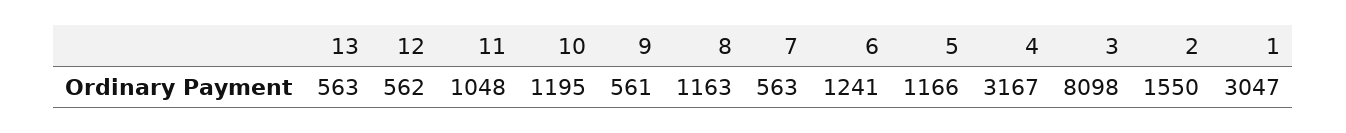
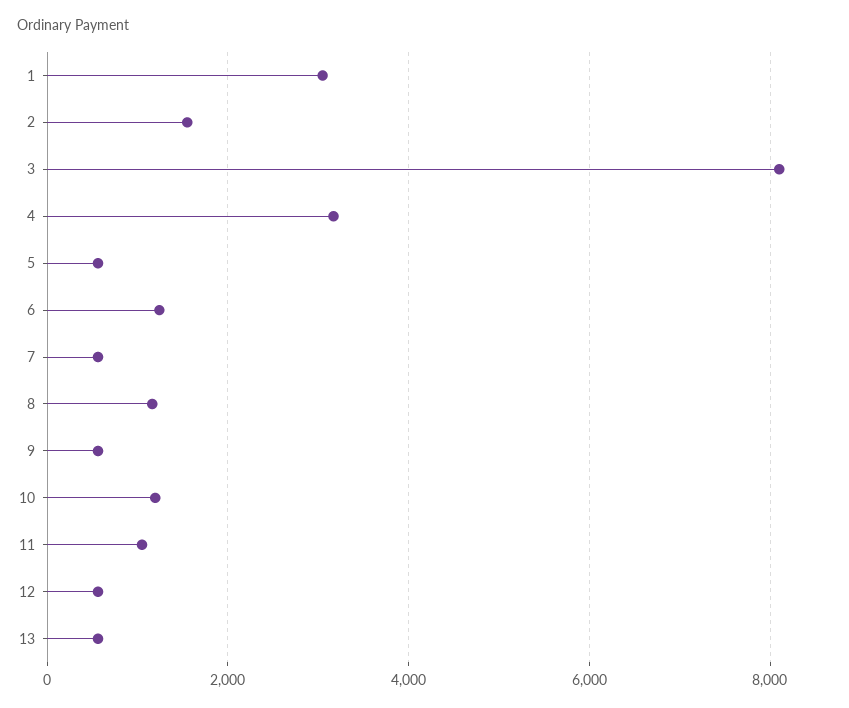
5: 1166 -> 600

